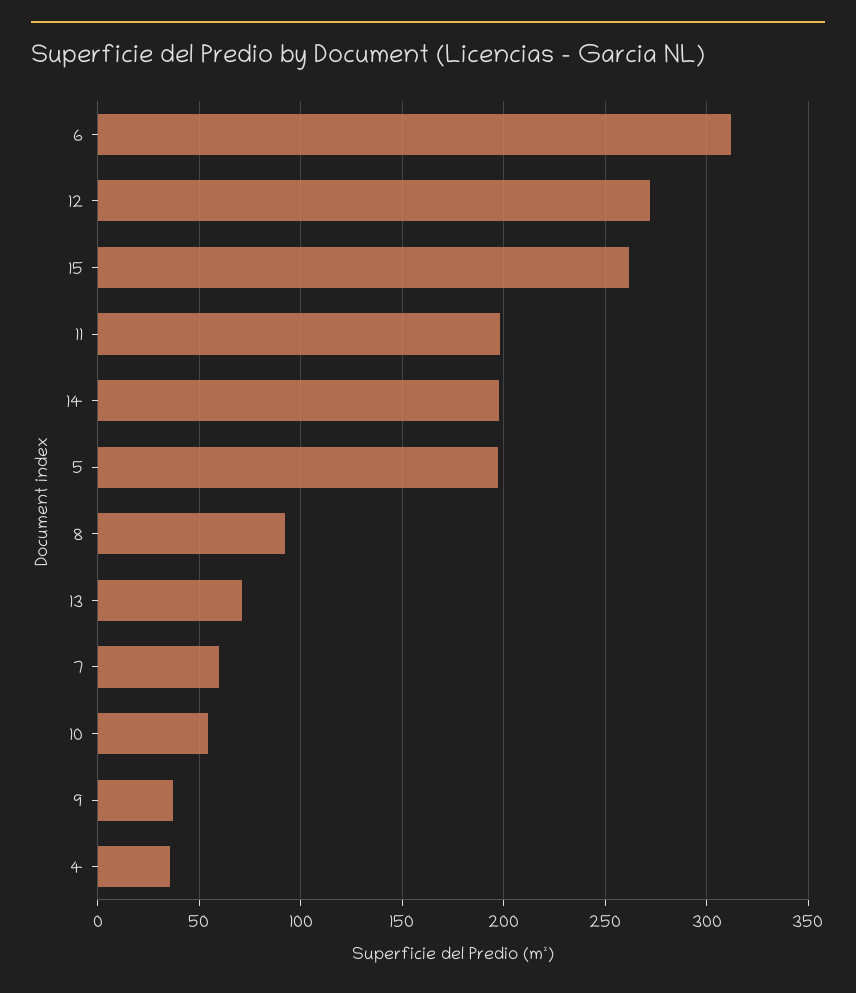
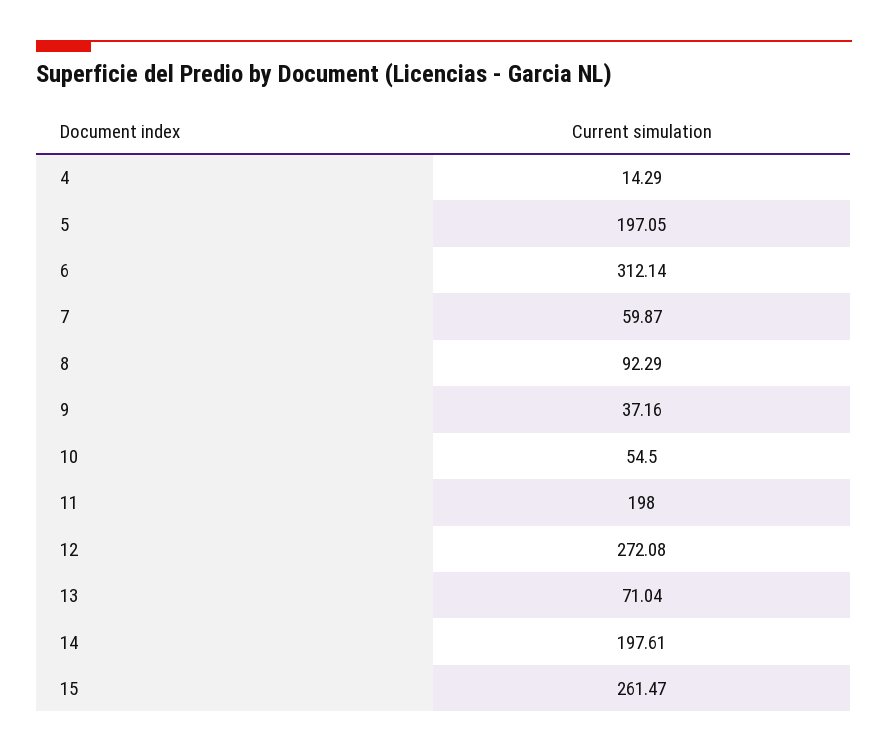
4: 35 -> 14.29

